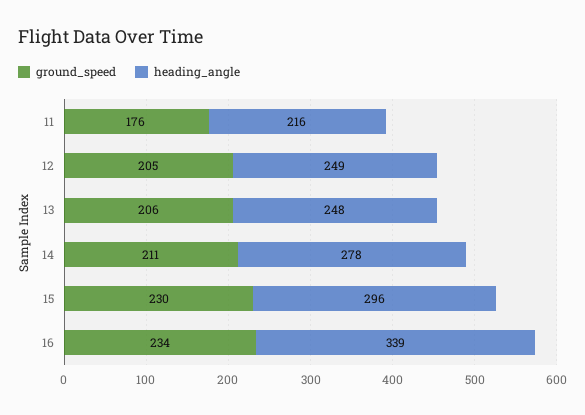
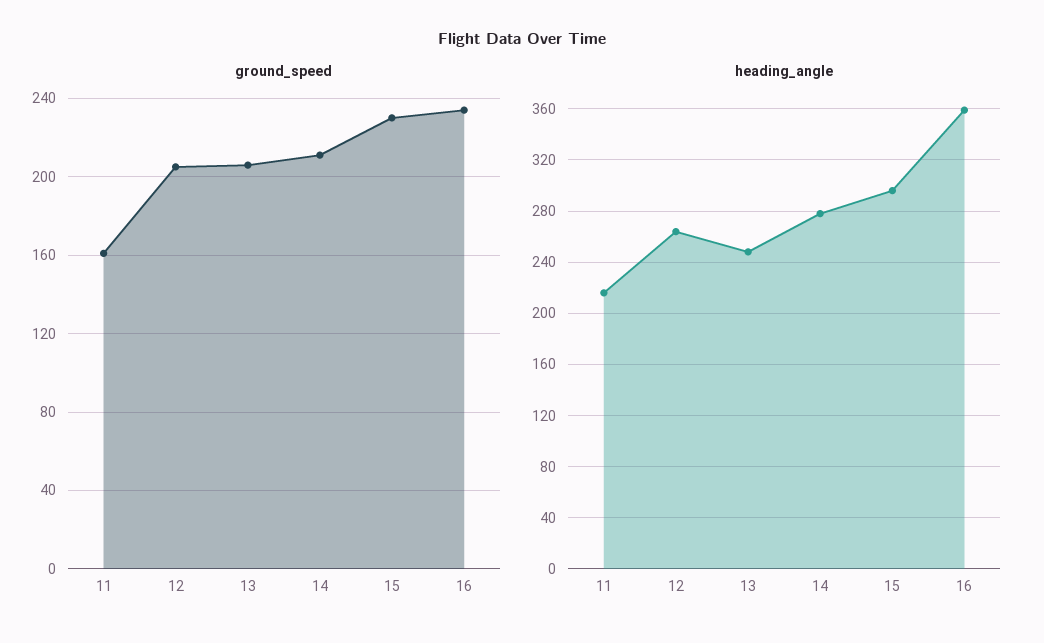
ground_speed, 11: 176 -> 160
heading_angle, 12: 249 -> 265
heading_angle, 16: 339 -> 360

